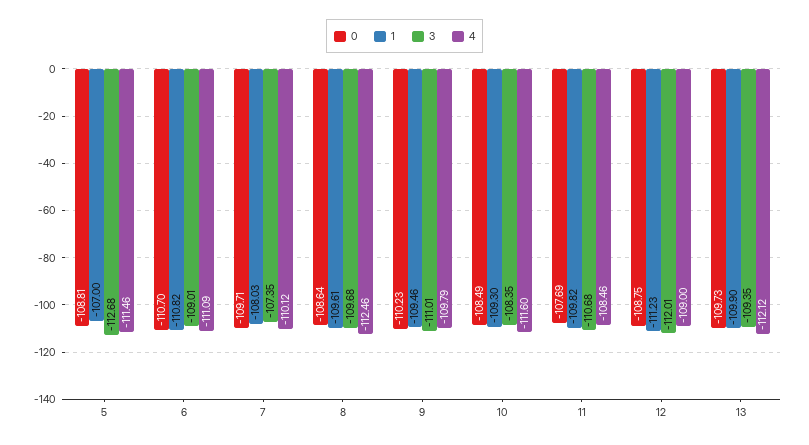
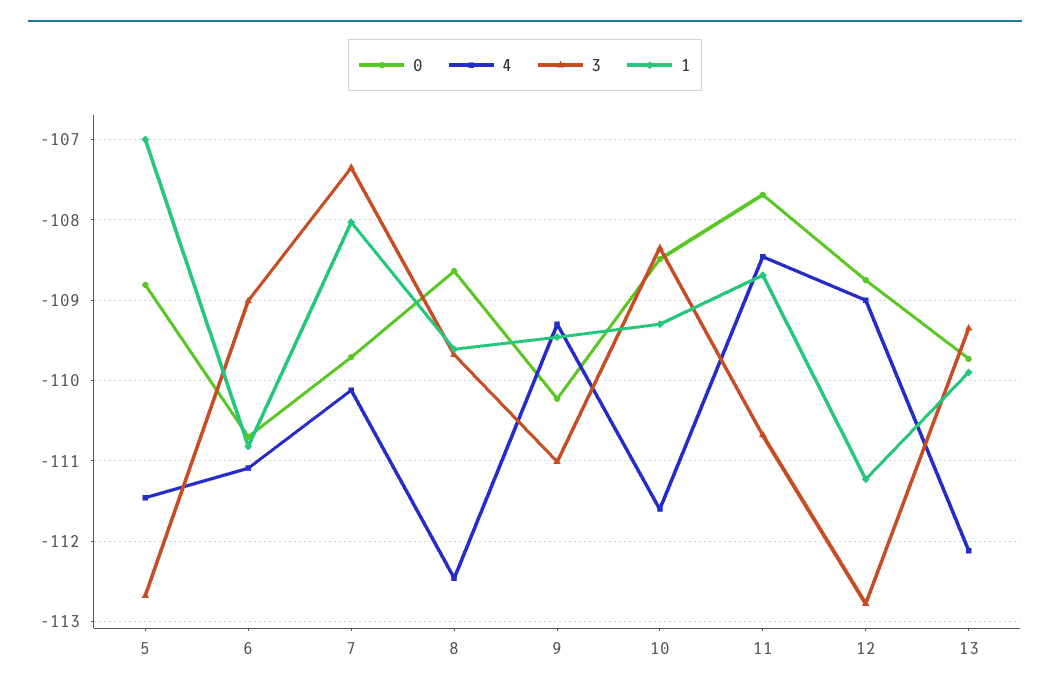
4, 9: -109.79 -> -109.3
1, 11: -109.82 -> -108.7
3, 12: -112.01 -> -112.8

